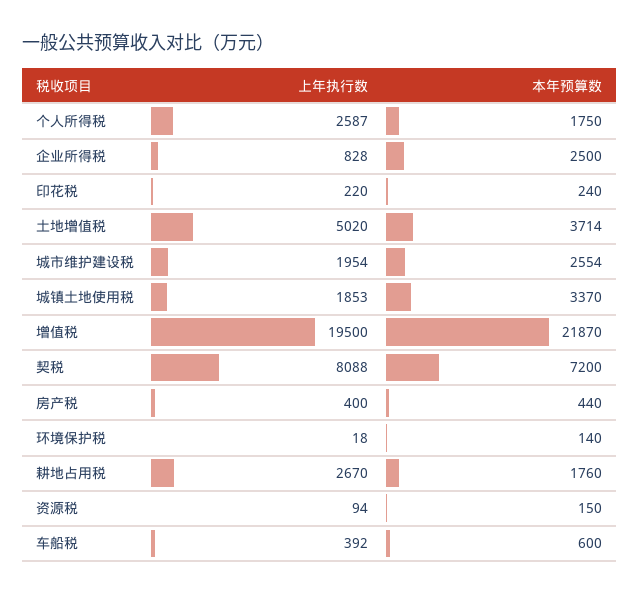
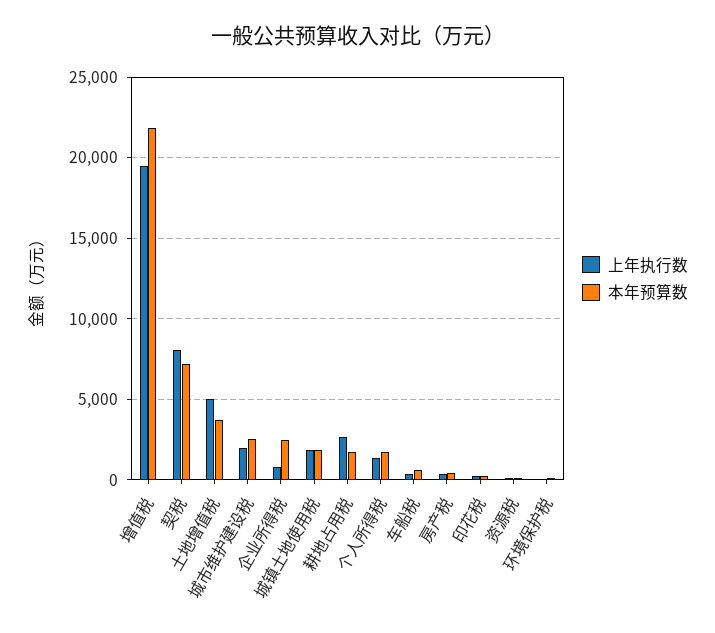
上年执行数, 个人所得税: 2587 -> 1500
本年预算数, 城镇土地使用税: 3370 -> 2000

